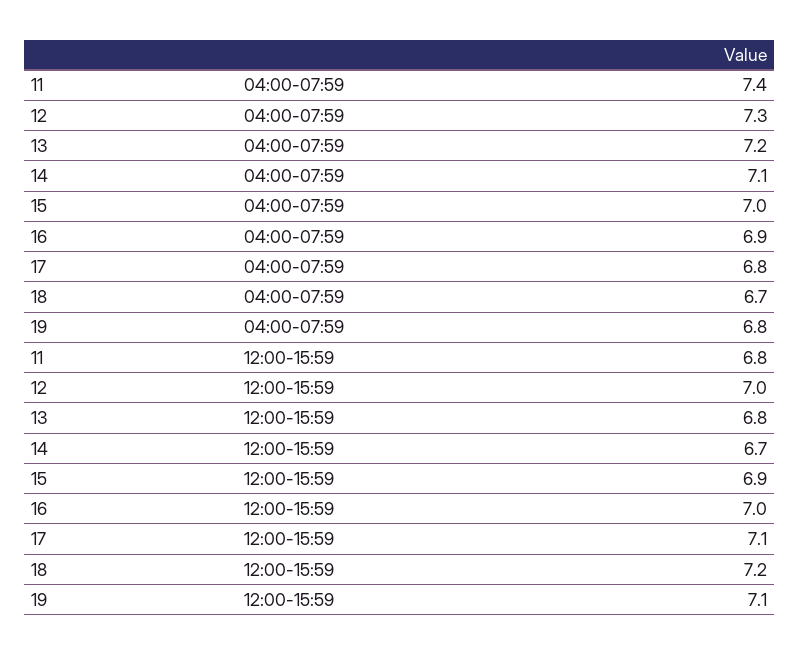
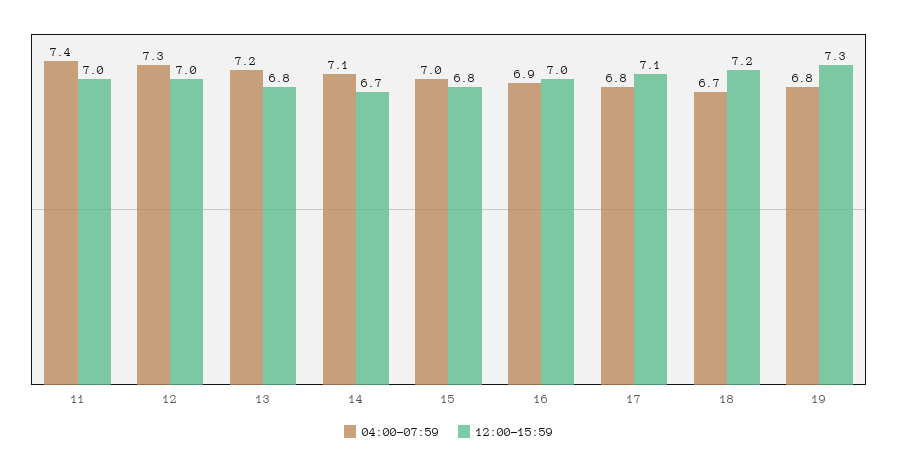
12:00-15:59, 11: 6.8 -> 7
12:00-15:59, 15: 6.9 -> 6.8
12:00-15:59, 19: 7.1 -> 7.3

